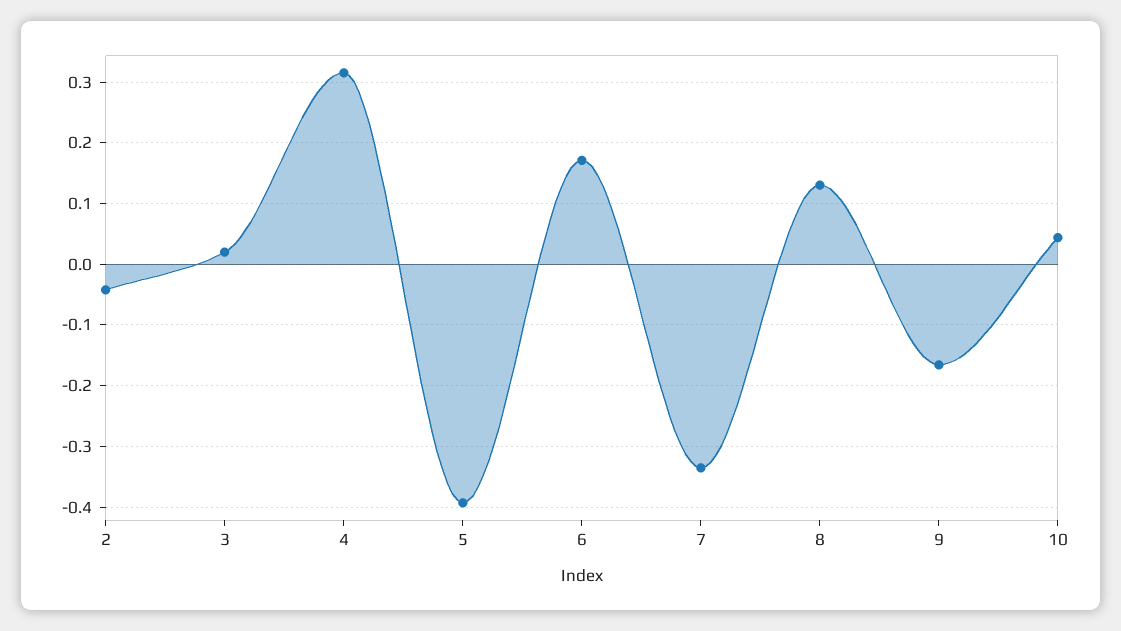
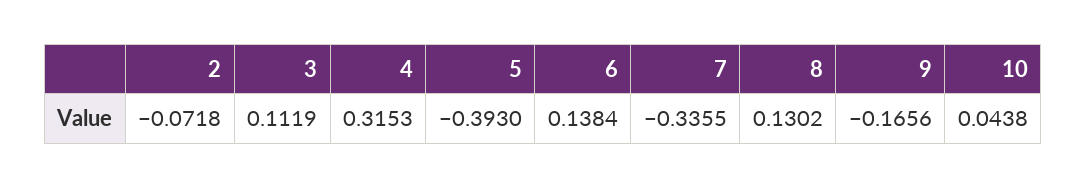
2: -0.04 -> -0.0718
3: 0.02 -> 0.1119
6: 0.17 -> 0.1384

